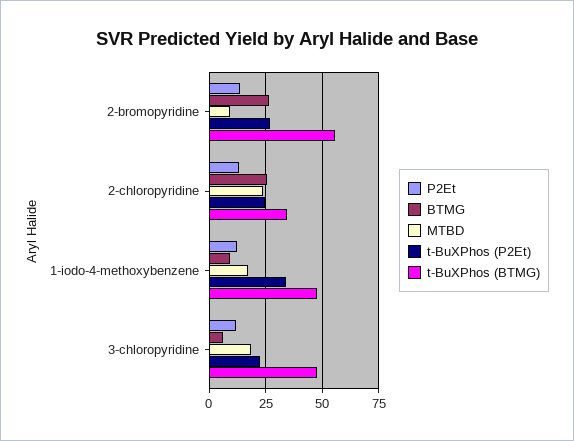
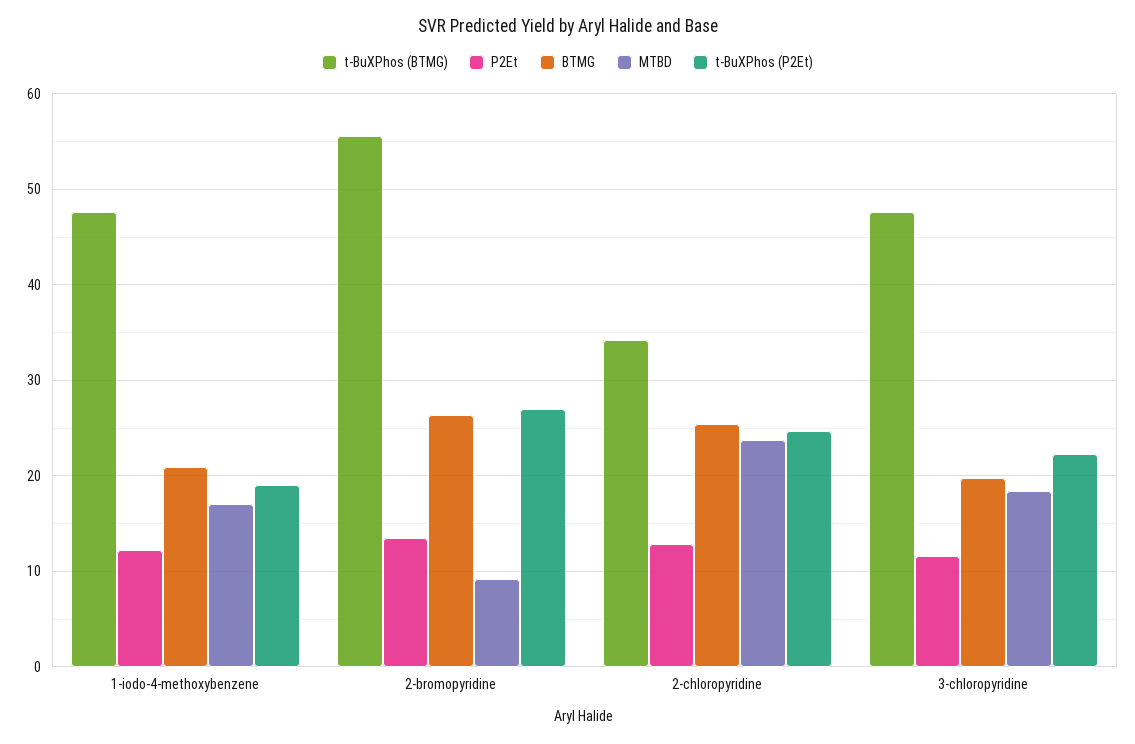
BTMG, 1-iodo-4-methoxybenzene: 10 -> 21
t-BuXPhos (P2Et), 1-iodo-4-methoxybenzene: 35 -> 19
BTMG, 3-chloropyridine: 5 -> 20

